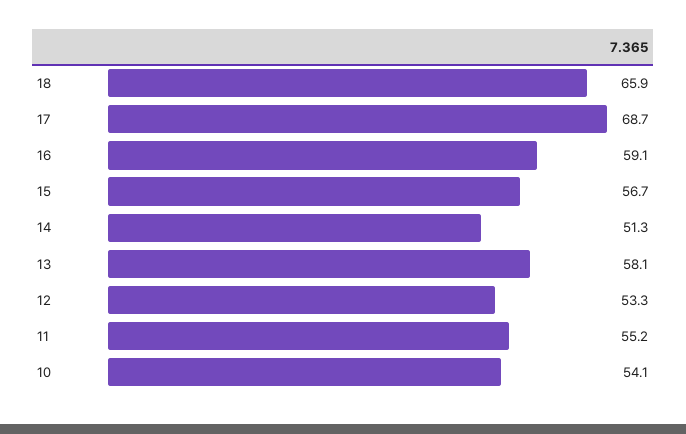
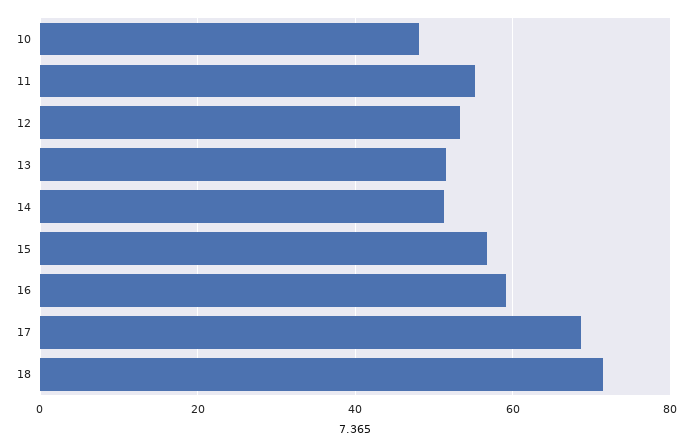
18: 65.9 -> 72
13: 58.1 -> 52
10: 54.1 -> 48

